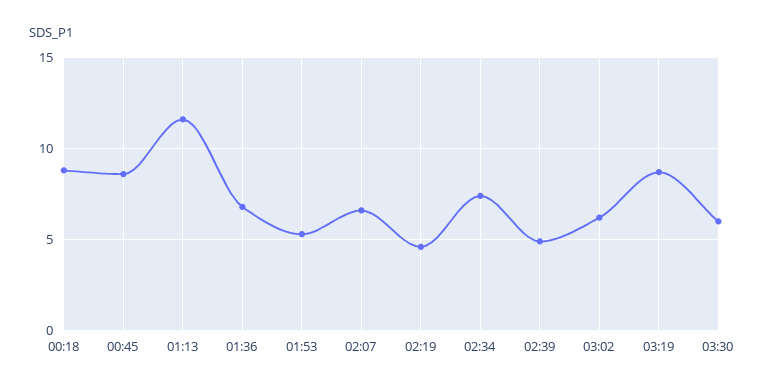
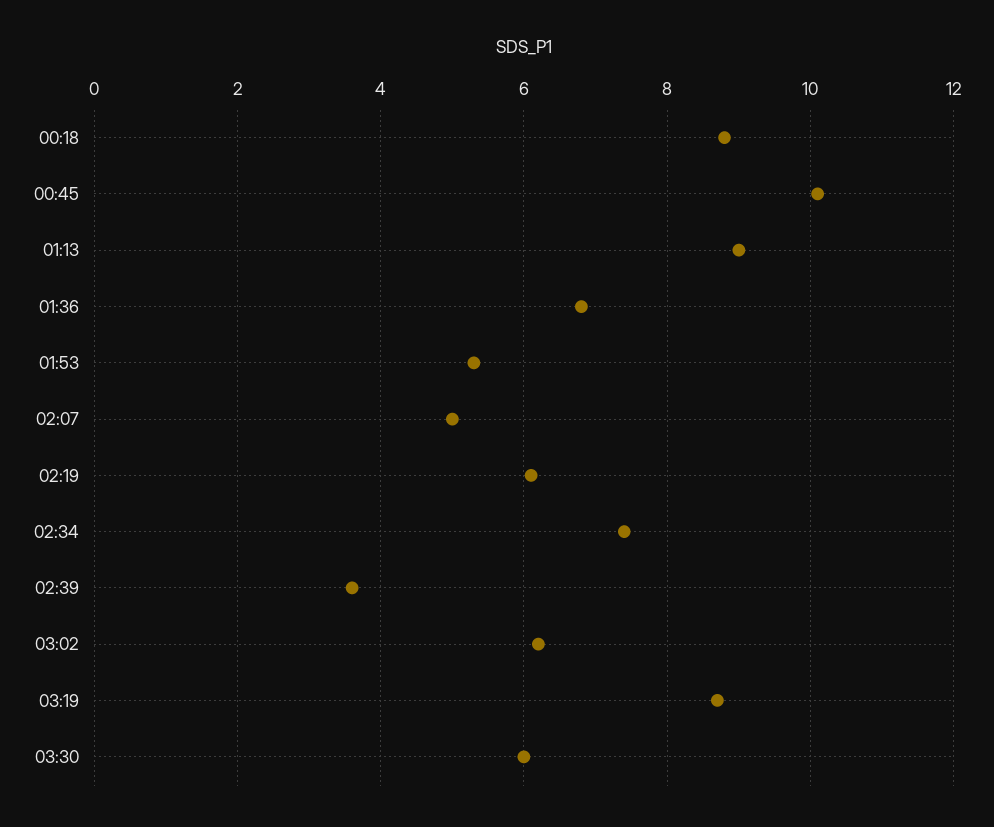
00:45: 8.5 -> 10
01:13: 11.5 -> 9
02:07: 6.5 -> 5
02:19: 4.5 -> 6
02:39: 5 -> 3.5

